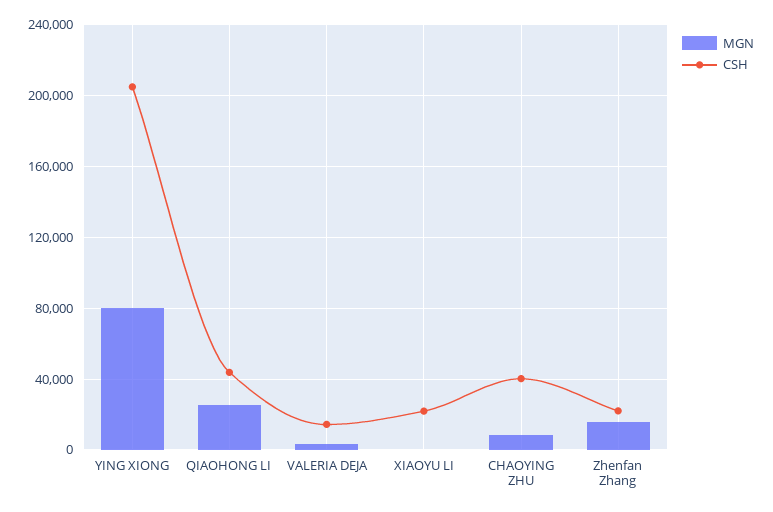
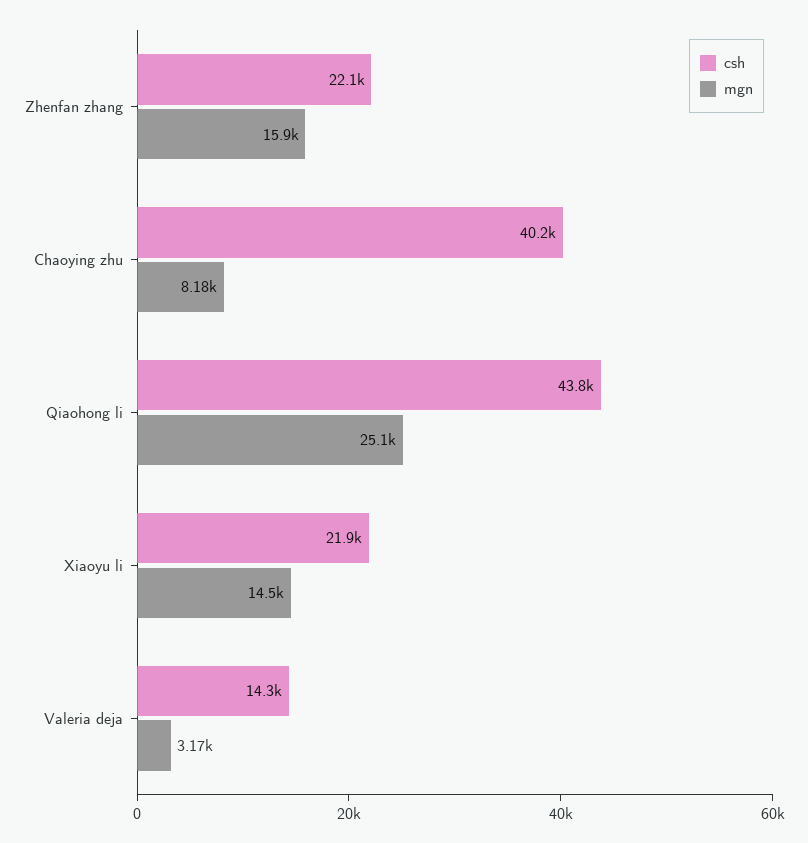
MGN, YING XIONG: 80000 -> none
CSH, YING XIONG: 205000 -> none
MGN, XIAOYU LI: 0 -> 14500

